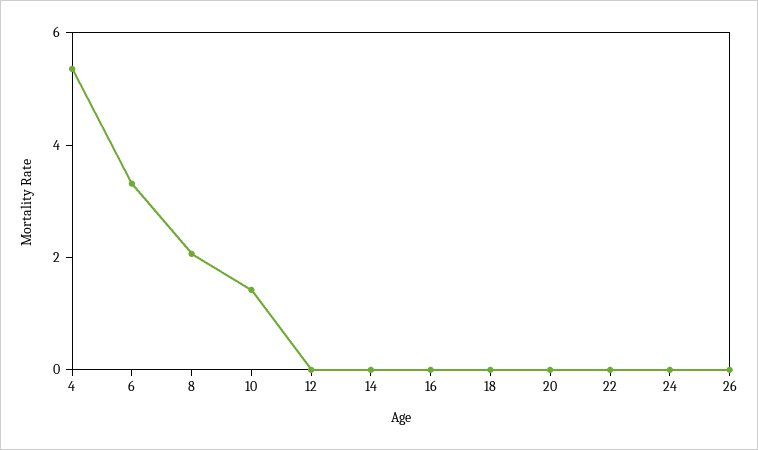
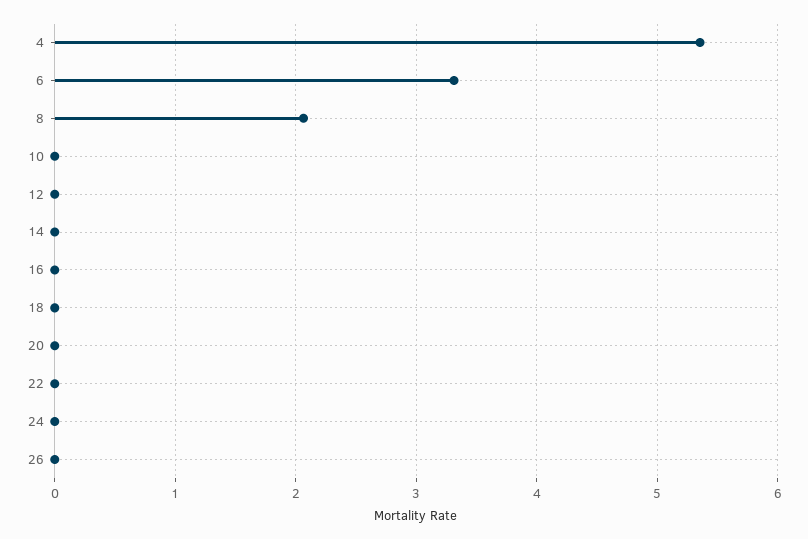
10: 1.5 -> 0

